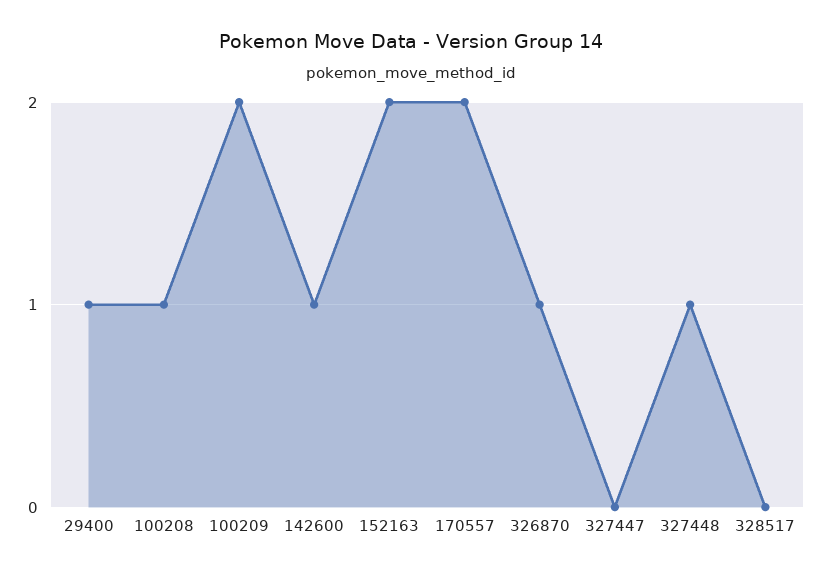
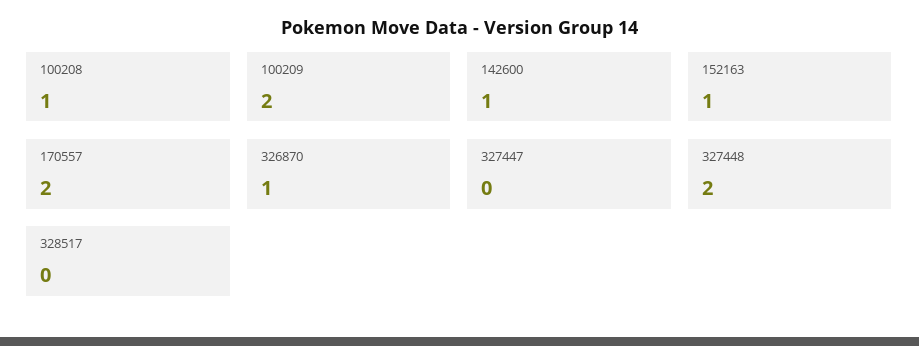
29400: 1 -> none
152163: 2 -> 1
327448: 1 -> 2

